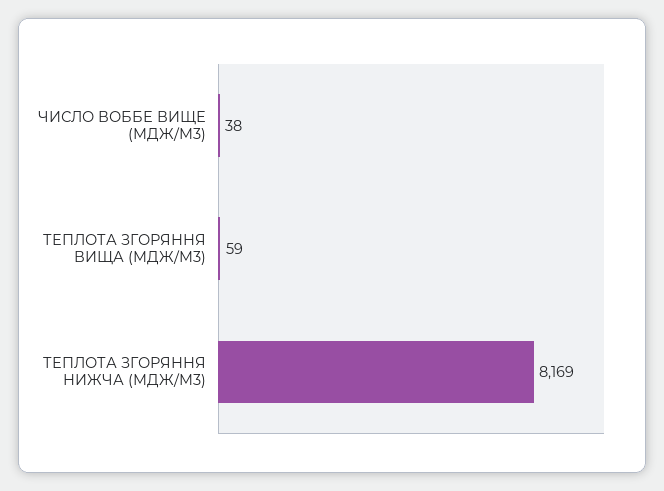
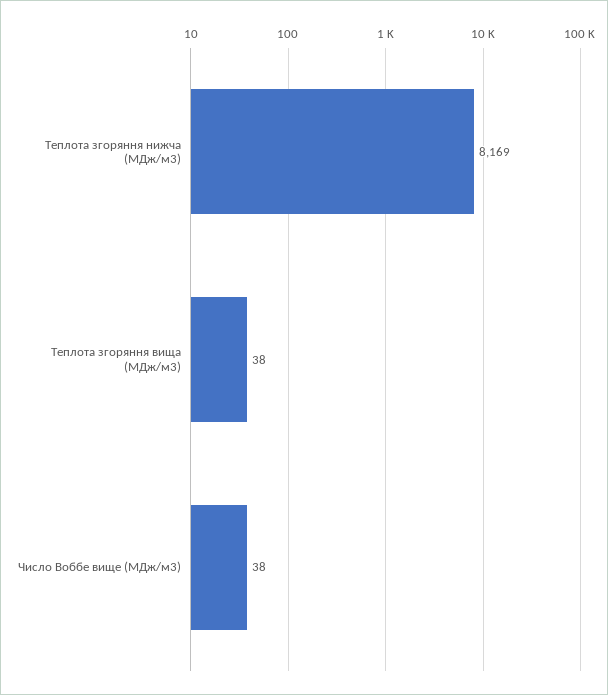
ТЕПЛОТА ЗГОРЯННЯ ВИЩА (МДЖ/М3): 59 -> 38

